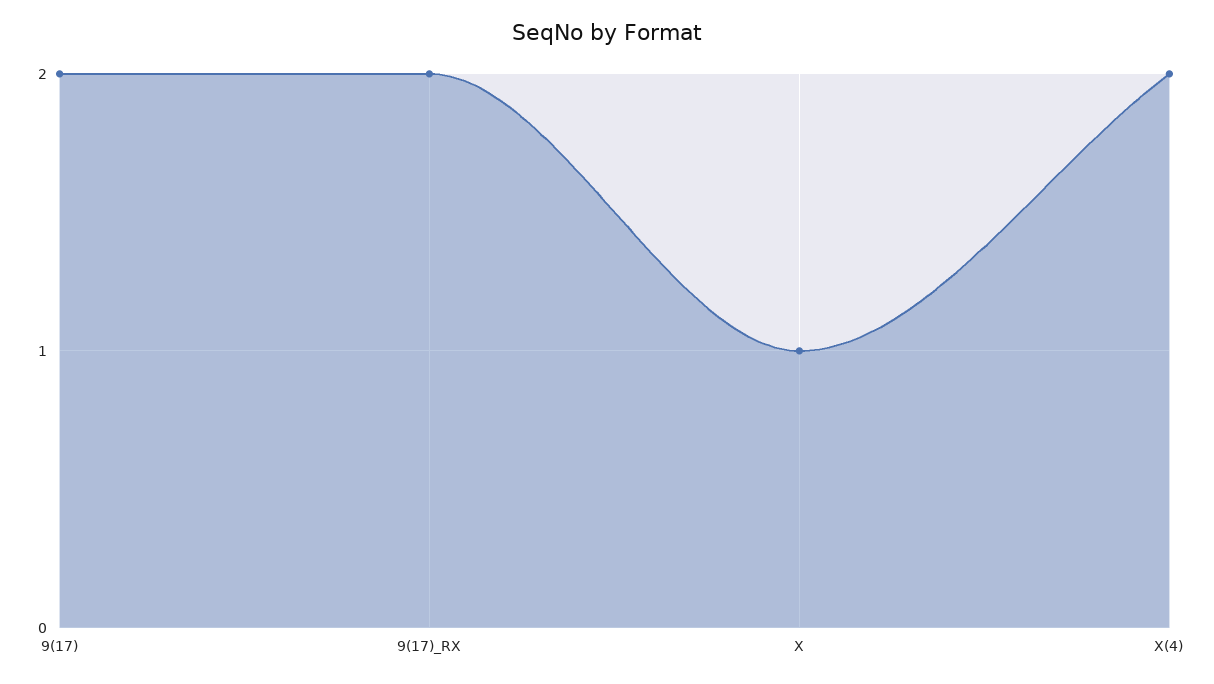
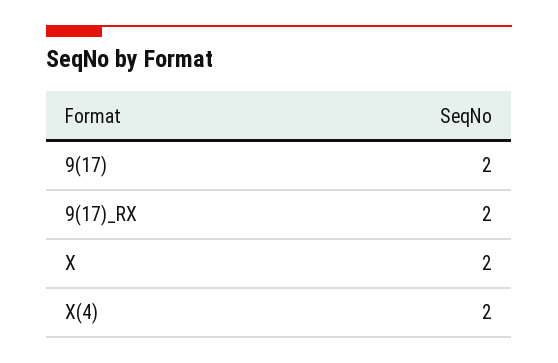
X: 1 -> 2

